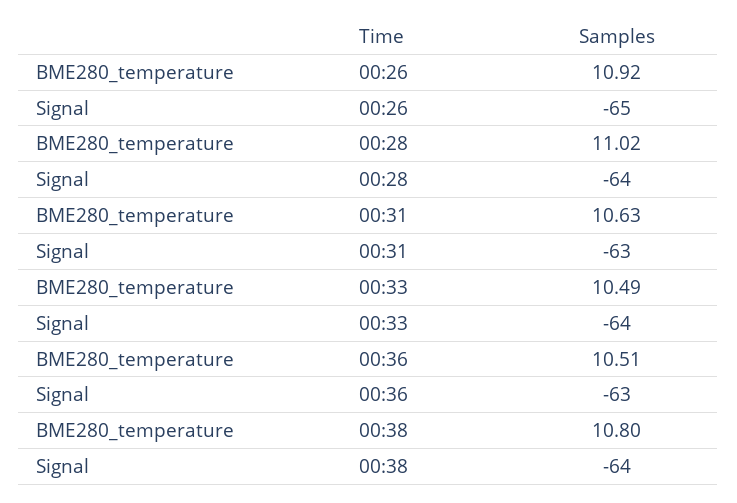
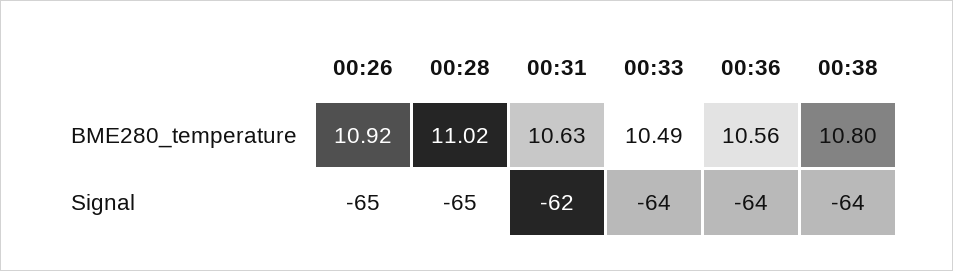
Signal, 00:28: -64 -> -65
Signal, 00:31: -63 -> -62
BME280_temperature, 00:36: 10.51 -> 10.56
Signal, 00:36: -63 -> -64

